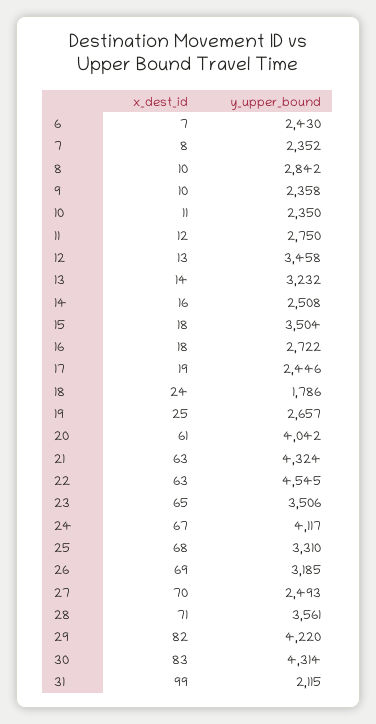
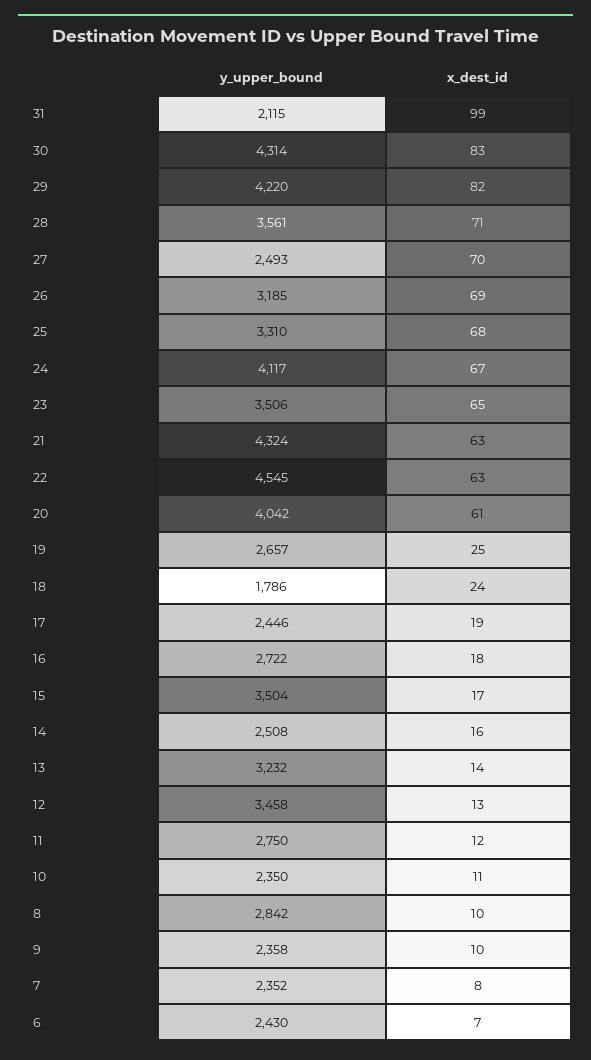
x_dest_id, 15: 18 -> 17

